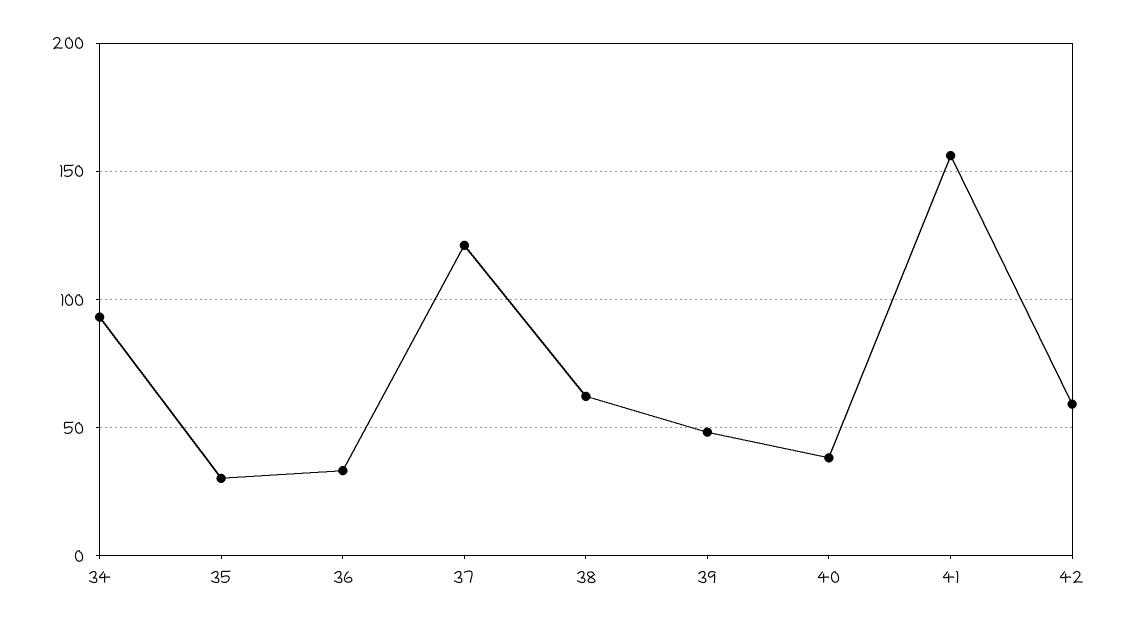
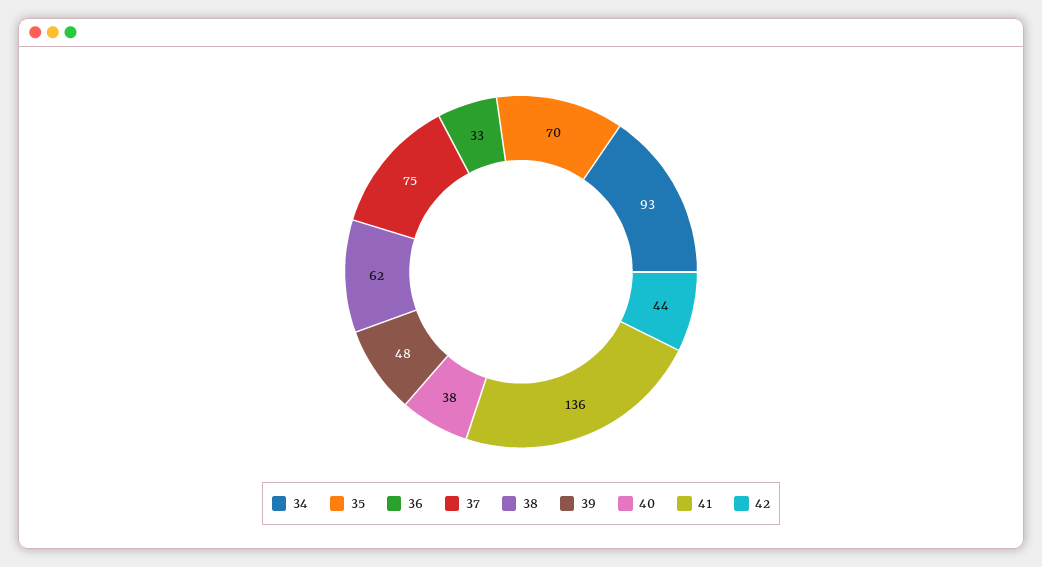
35: 30 -> 70
37: 120 -> 75
41: 155 -> 136
42: 60 -> 44

